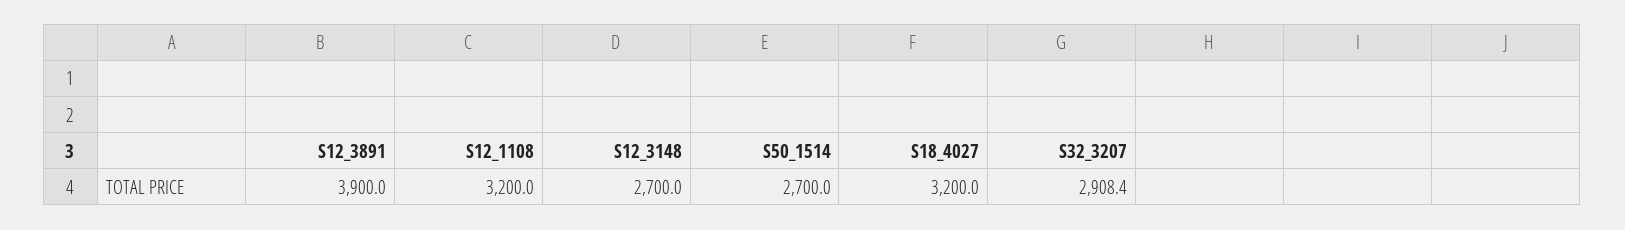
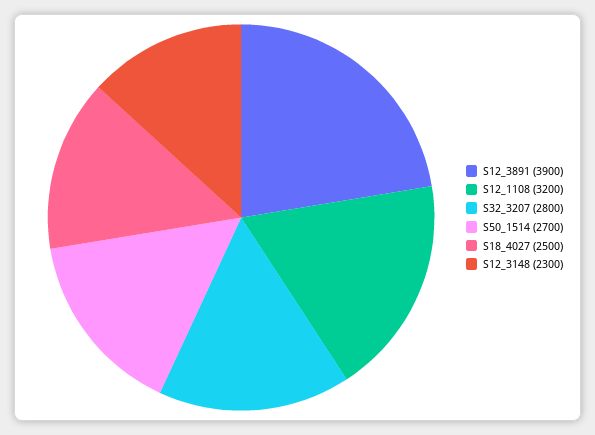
S12_3148: 2700 -> 2300
S18_4027: 3200 -> 2500
S32_3207: 2908.4 -> 2800

